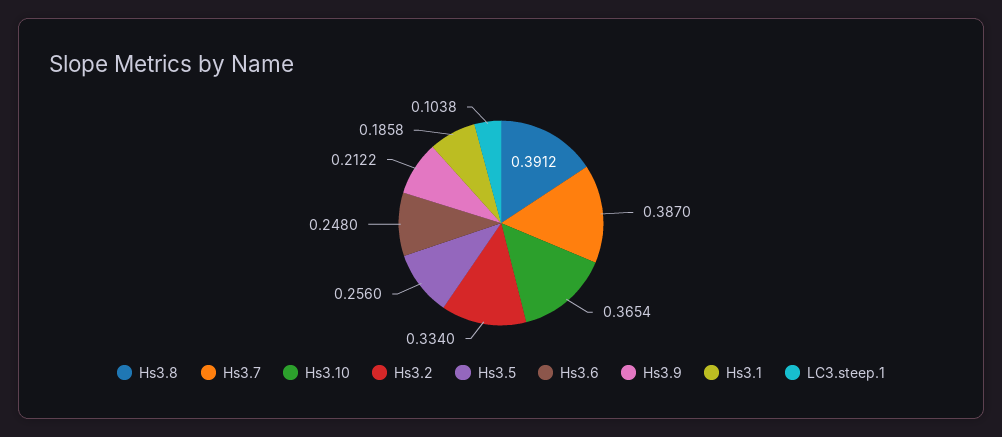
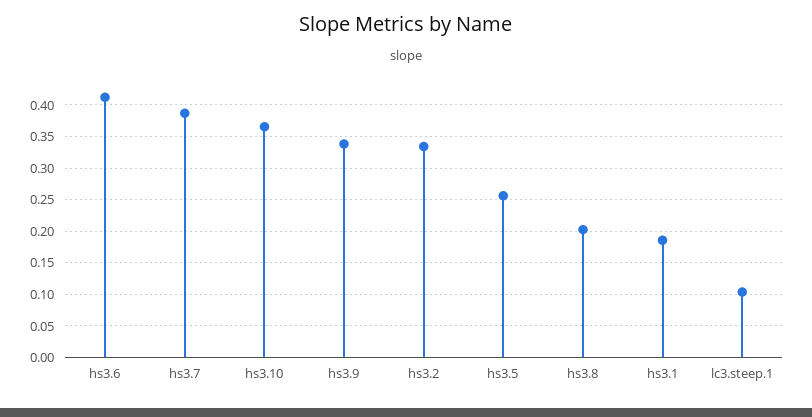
Hs3.8: 0.3912 -> 0.2
Hs3.6: 0.248 -> 0.41
Hs3.9: 0.2122 -> 0.34

